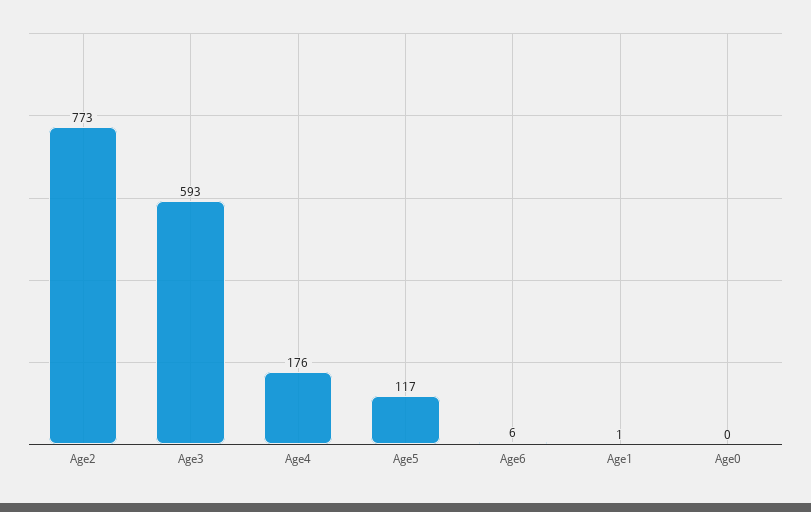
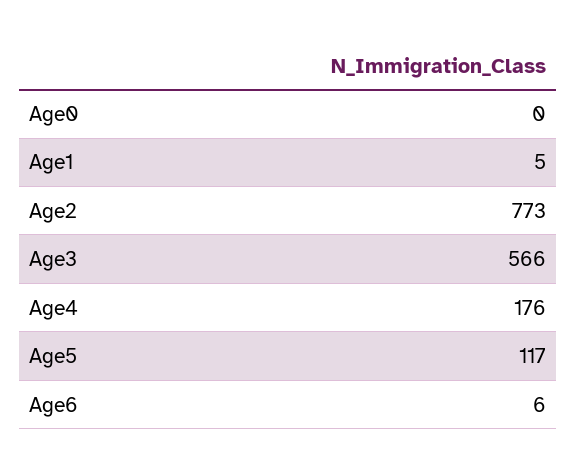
Age3: 593 -> 566
Age1: 1 -> 5

